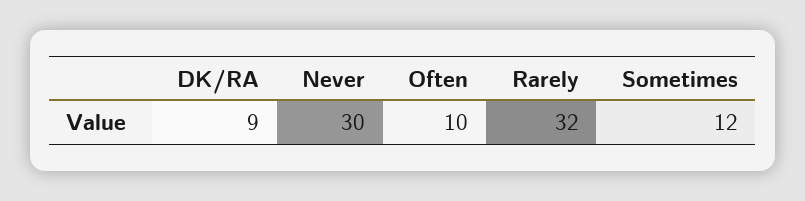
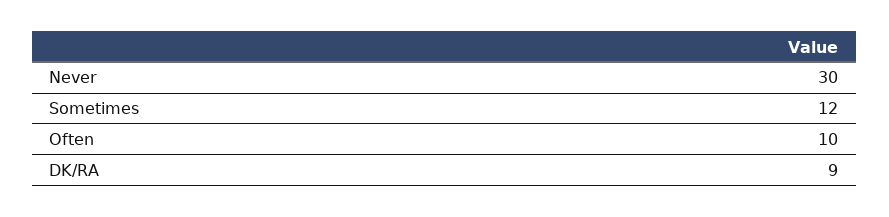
Rarely: 32 -> none

